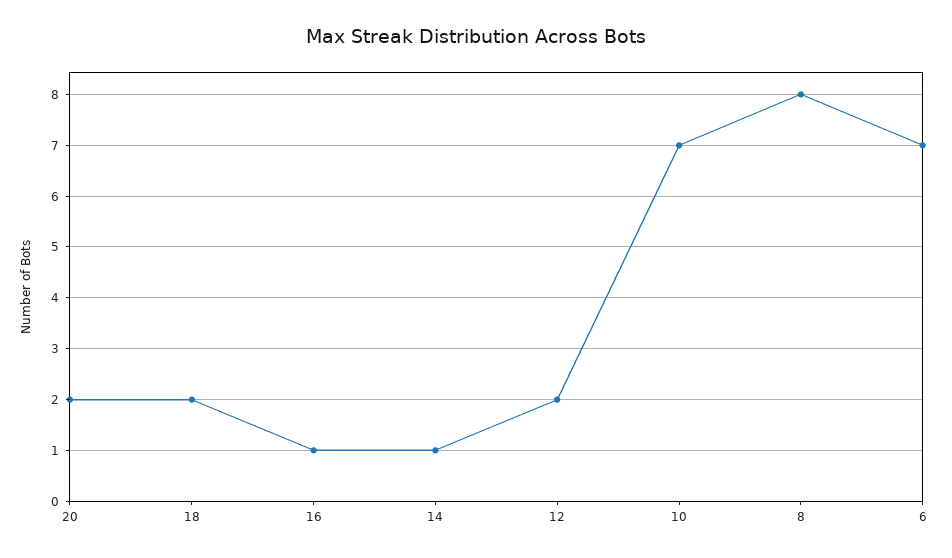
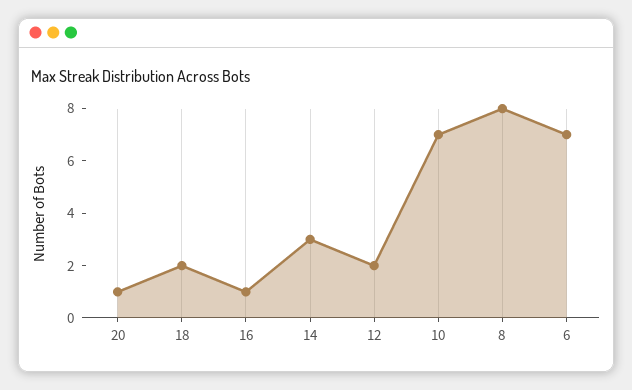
20: 2 -> 1
14: 1 -> 3

